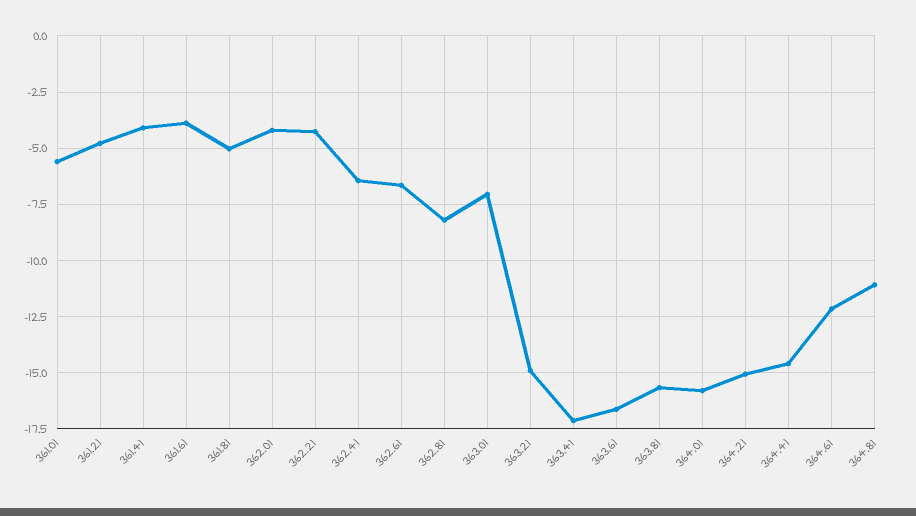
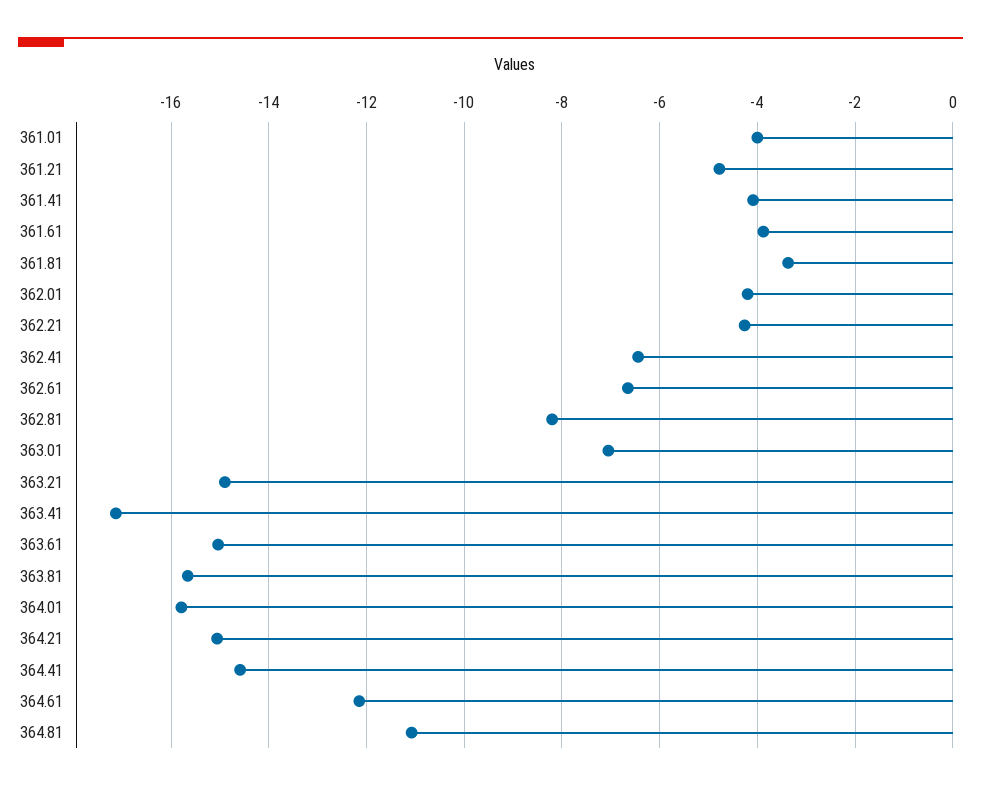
361.01: -5.5 -> -4
361.81: -5 -> -3.4
363.61: -16.5 -> -15

